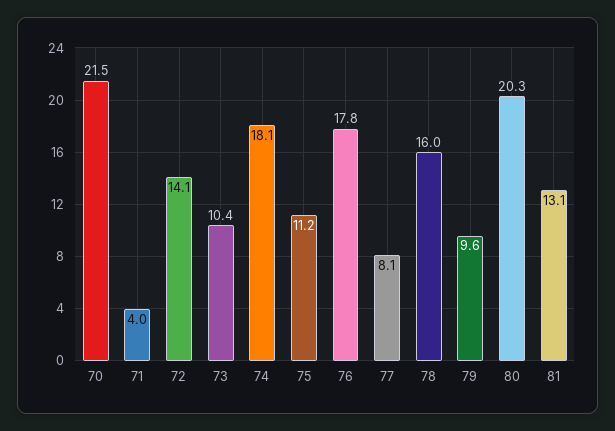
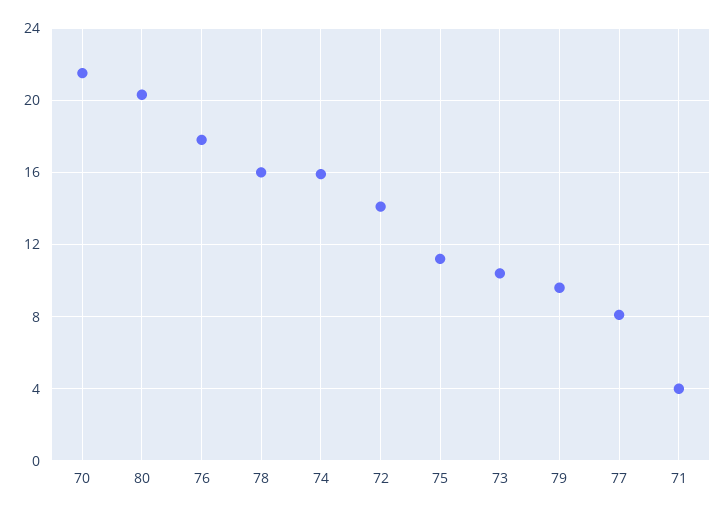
74: 18.1 -> 16
81: 13.1 -> none

